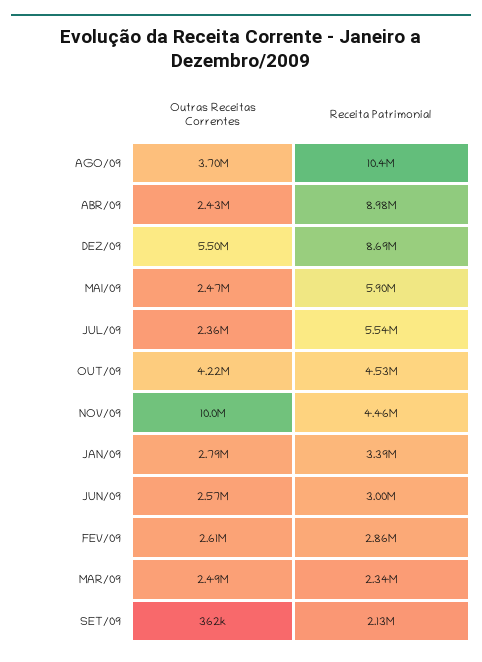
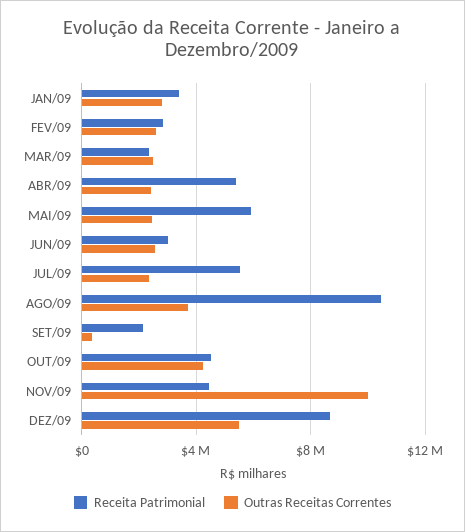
Receita Patrimonial, ABR/09: 8980000 -> 5500000

